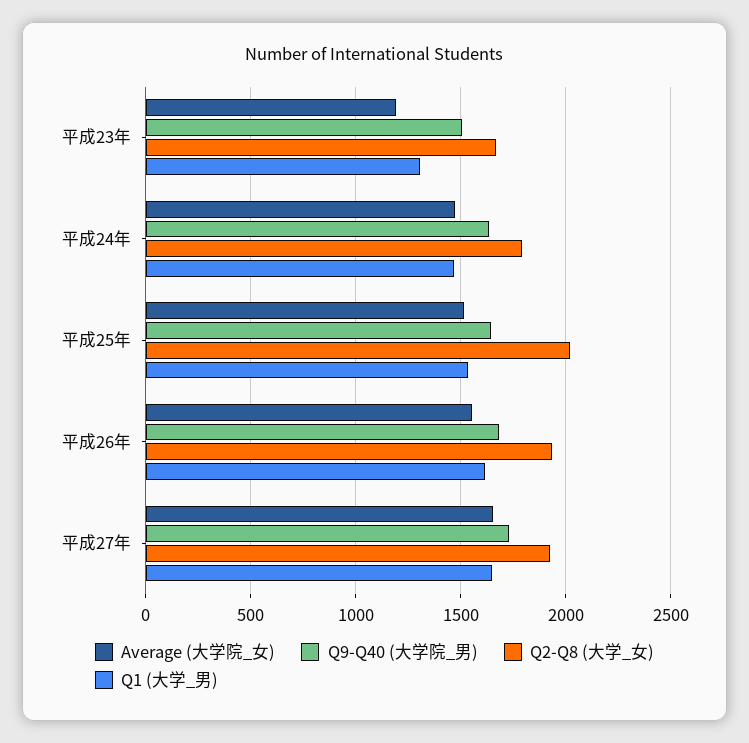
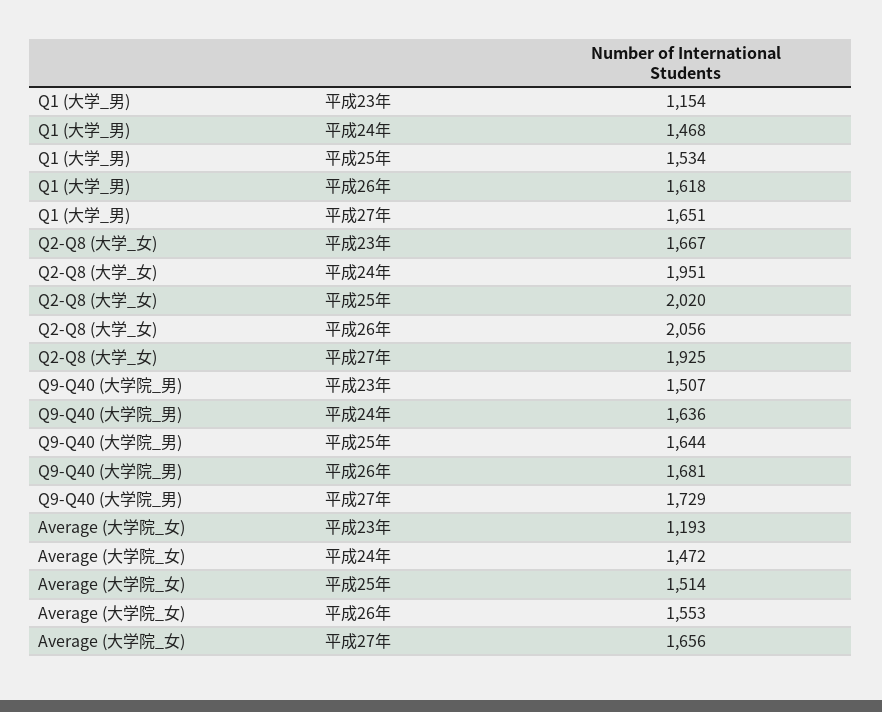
Q1 (大学_男), 平成23年: 1300 -> 1154
Q2-Q8 (大学_女), 平成24年: 1800 -> 1951
Q2-Q8 (大学_女), 平成26年: 1950 -> 2056

